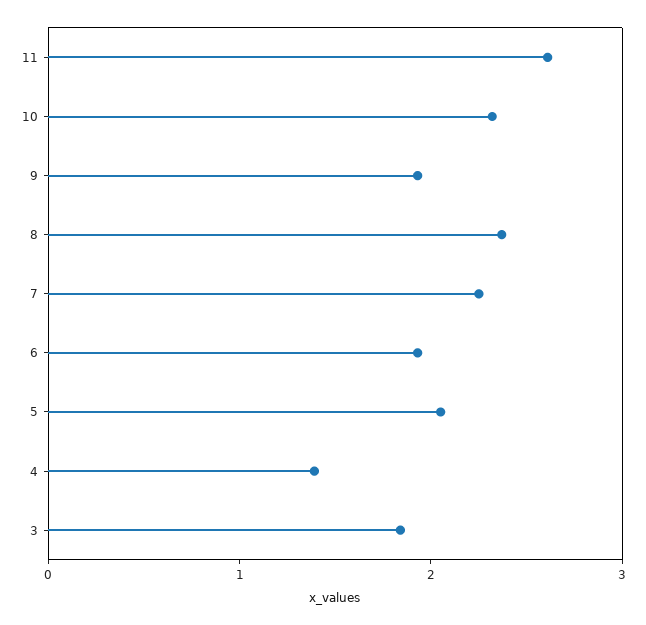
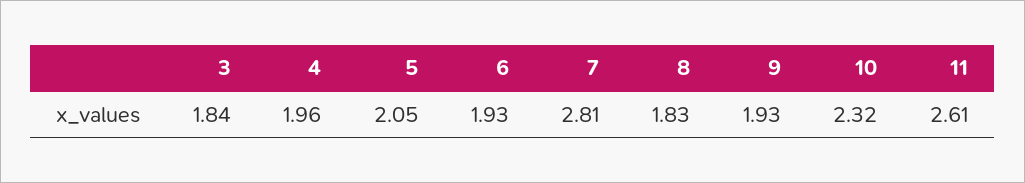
8: 2.4 -> 1.83
7: 2.2 -> 2.81
4: 1.4 -> 1.96

